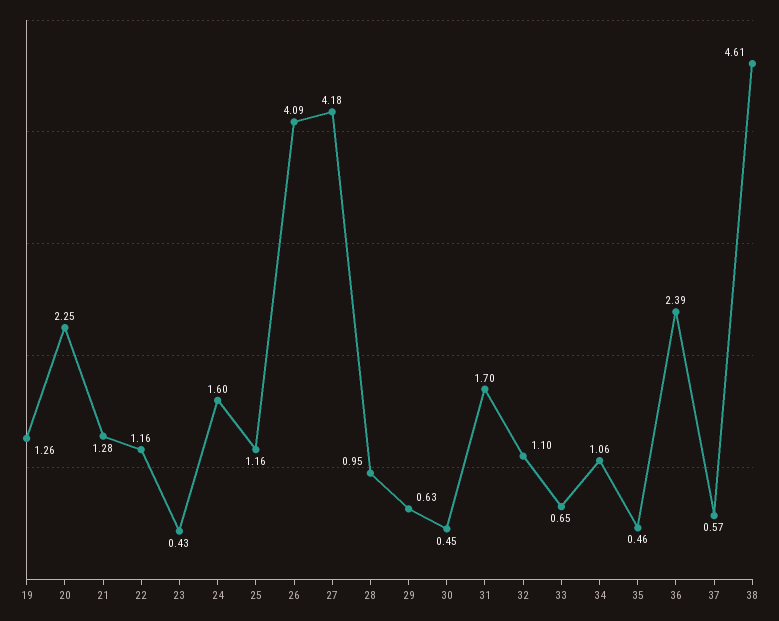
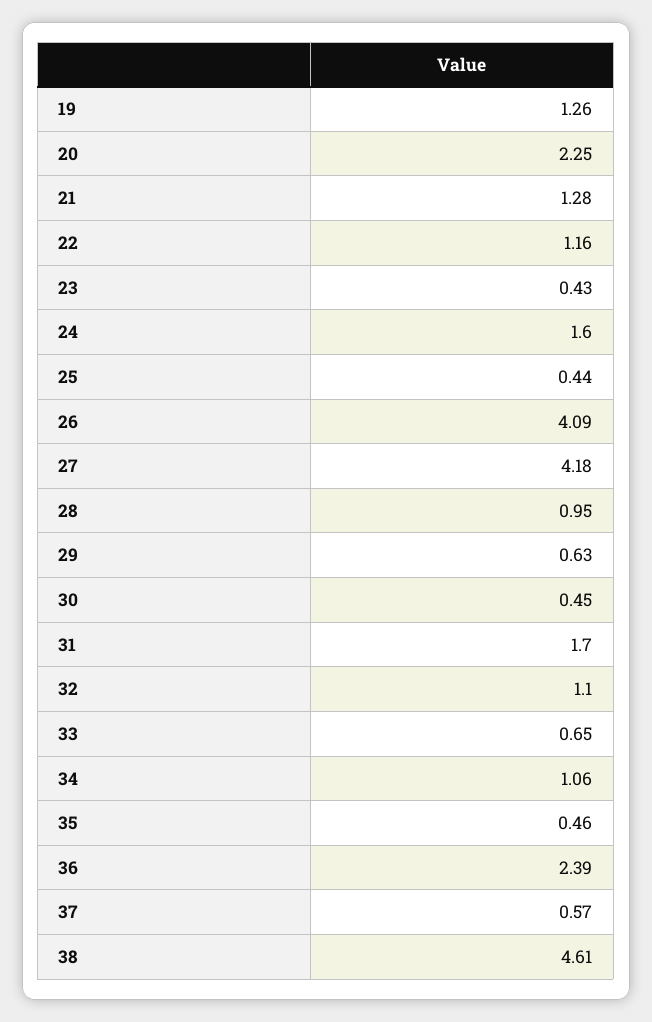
25: 1.16 -> 0.44

